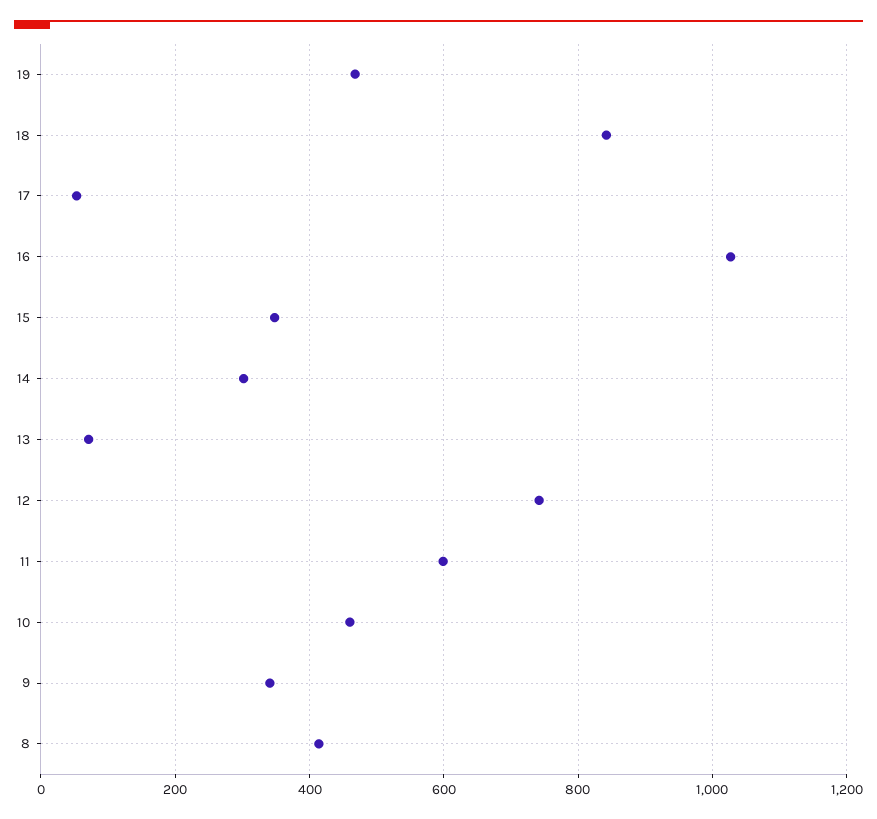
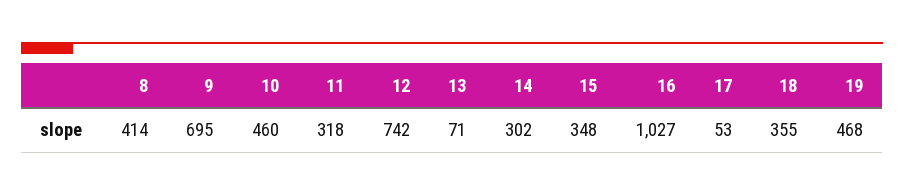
18: 840 -> 355
11: 600 -> 318
9: 340 -> 695

